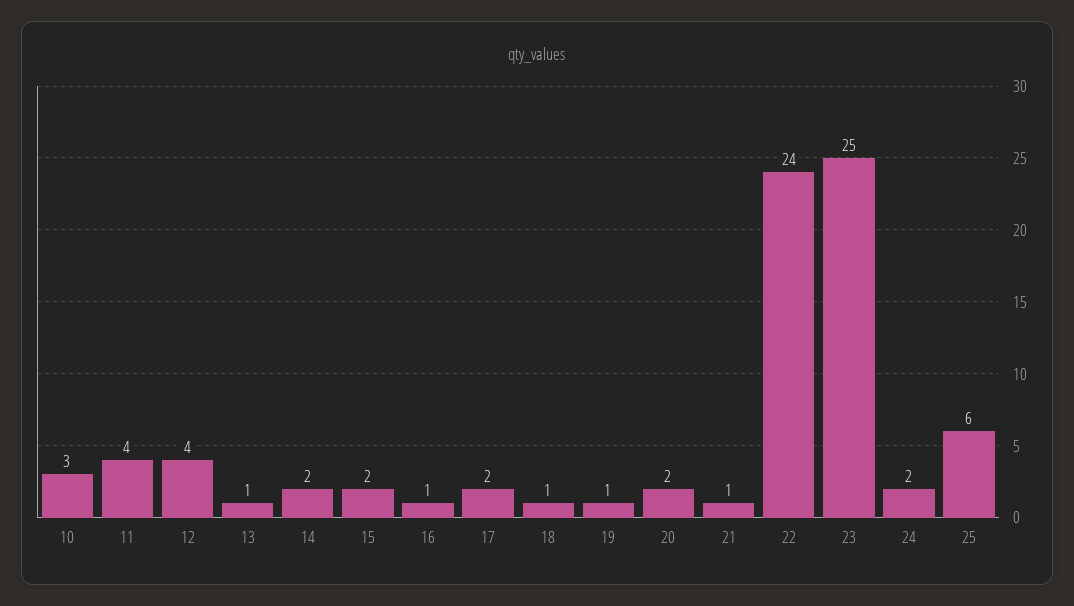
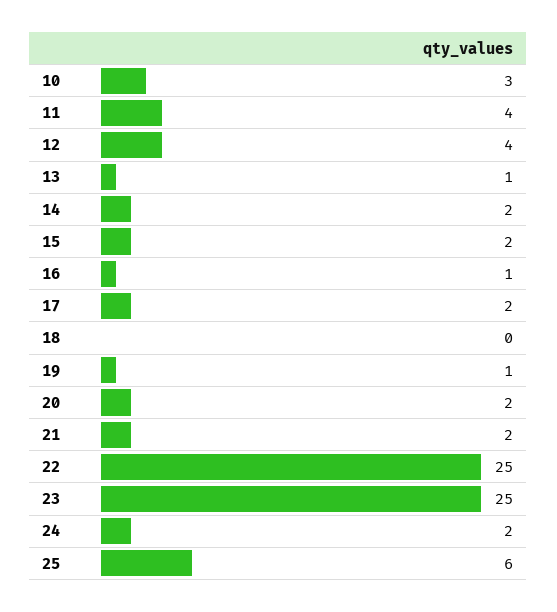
18: 1 -> 0
21: 1 -> 2
22: 24 -> 25

